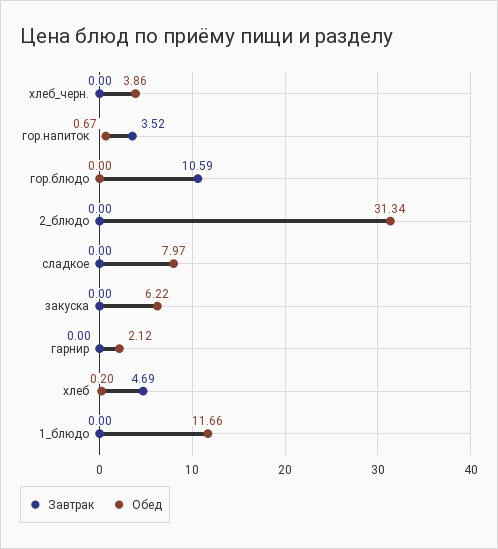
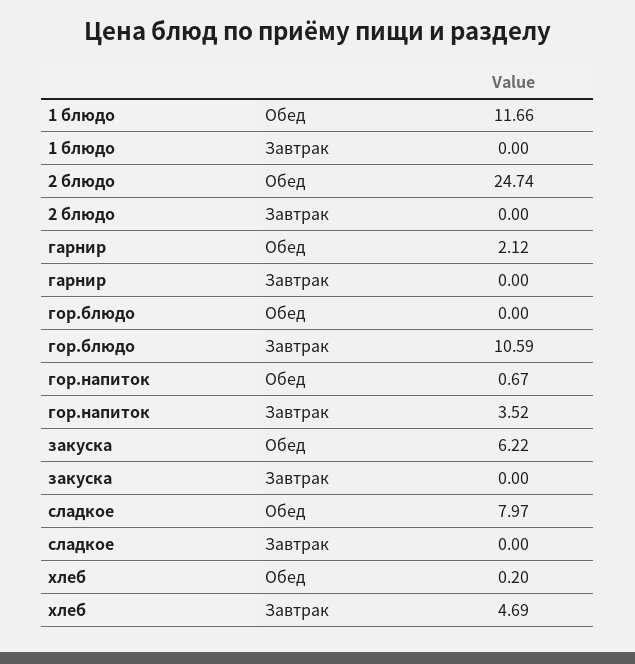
Завтрак, хлеб_черн.: 0 -> none
Обед, хлеб_черн.: 3.86 -> none
Обед, 2_блюдо: 31.34 -> 24.74

